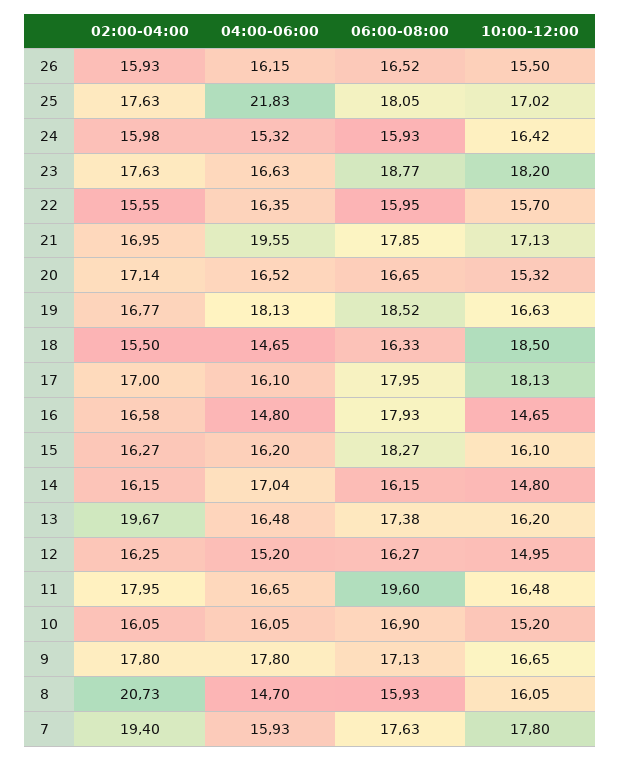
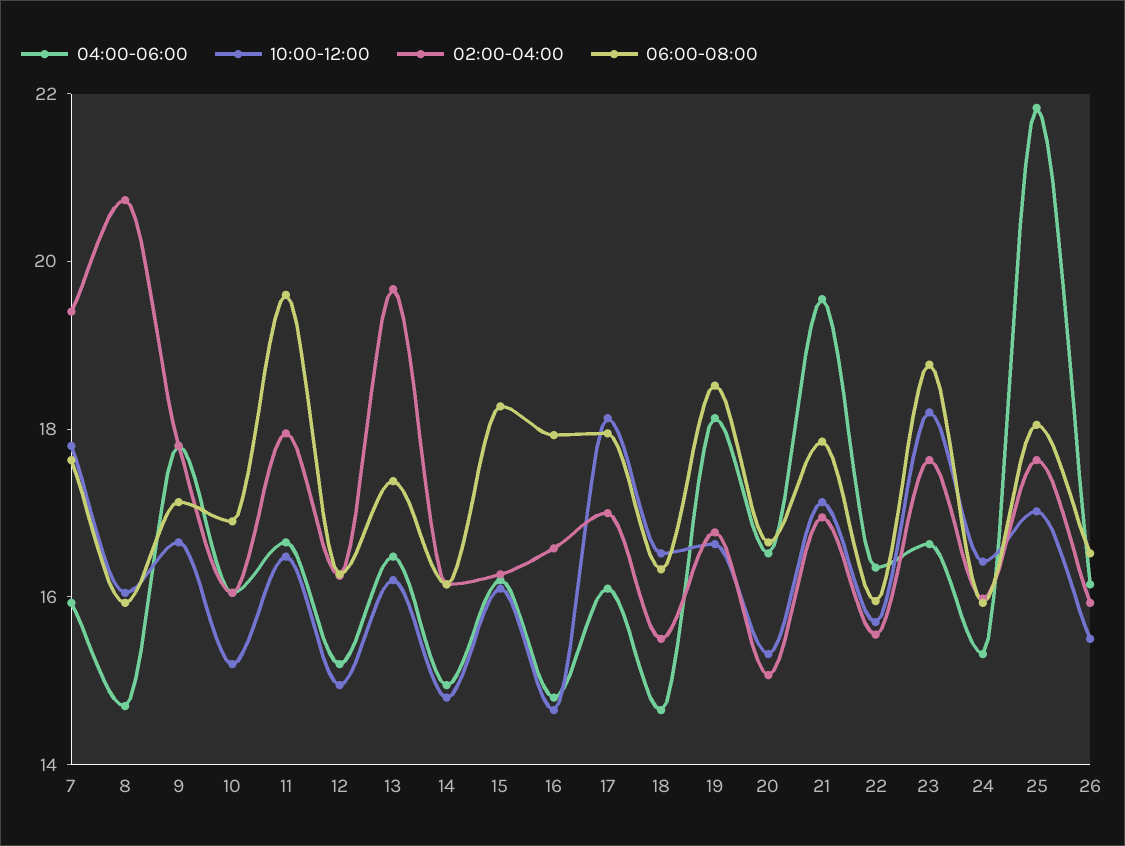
02:00-04:00, 20: 17.14 -> 15
10:00-12:00, 18: 18.5 -> 16.5
04:00-06:00, 14: 17.04 -> 15

